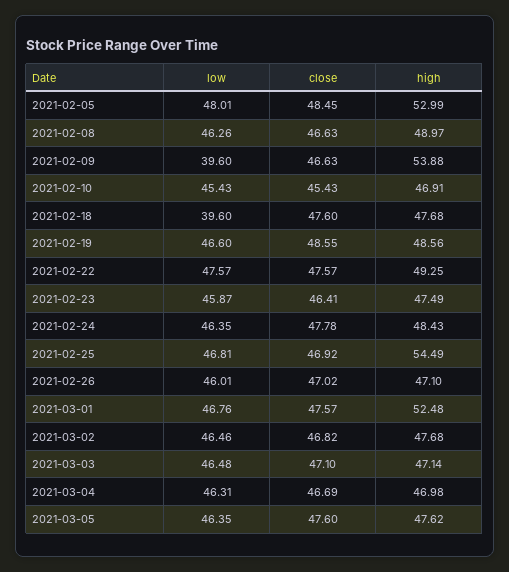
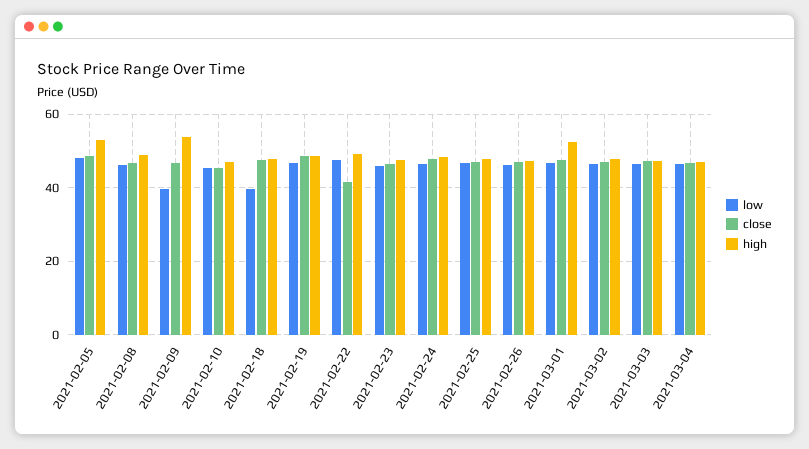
close, 2021-02-22: 47.57 -> 42
high, 2021-02-25: 54.49 -> 48
low, 2021-03-05: 46.35 -> none
close, 2021-03-05: 47.6 -> none
high, 2021-03-05: 47.62 -> none

